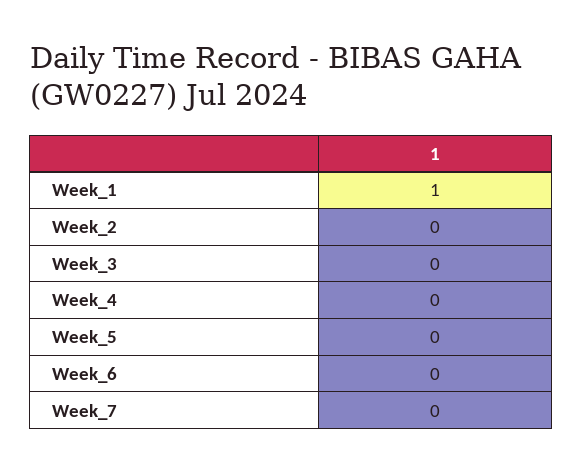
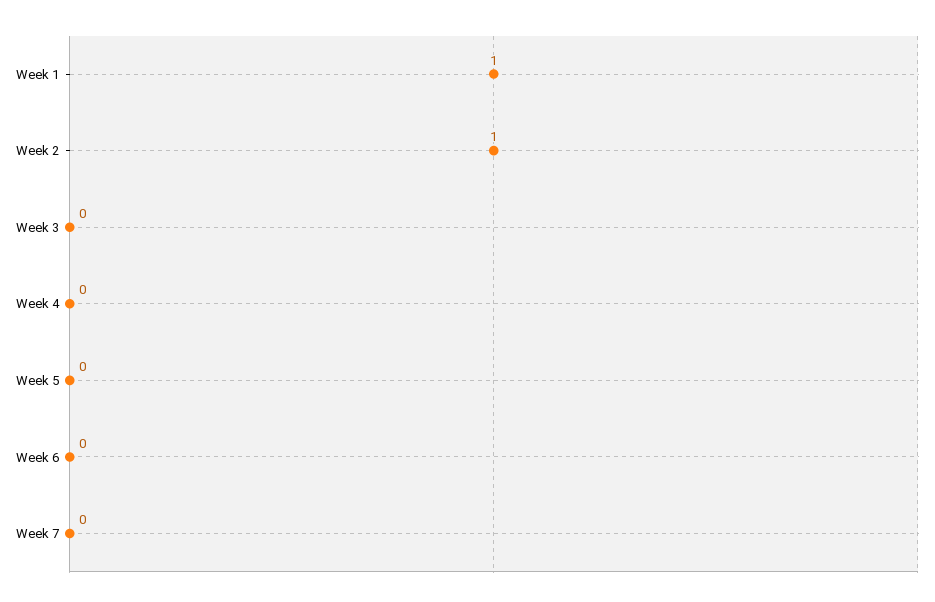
Week_2: 0 -> 1

